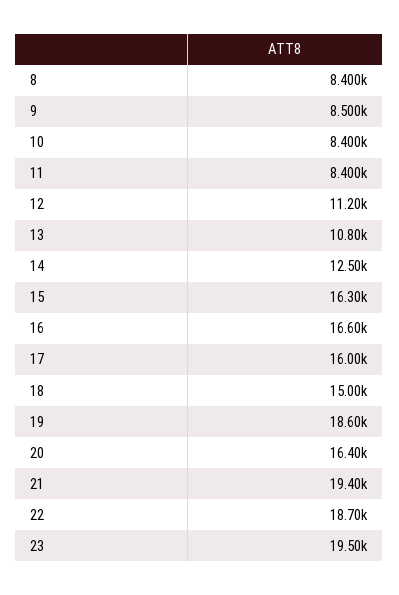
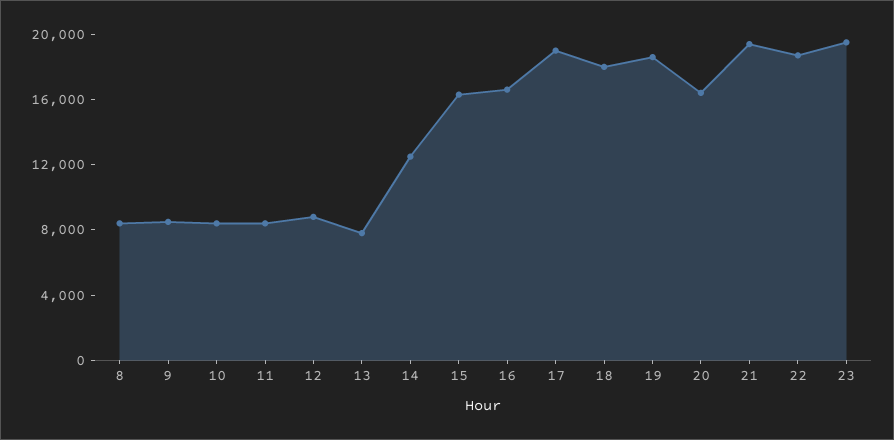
12: 11200 -> 9000
13: 10800 -> 8000
17: 16000 -> 19000
18: 15000 -> 18000

